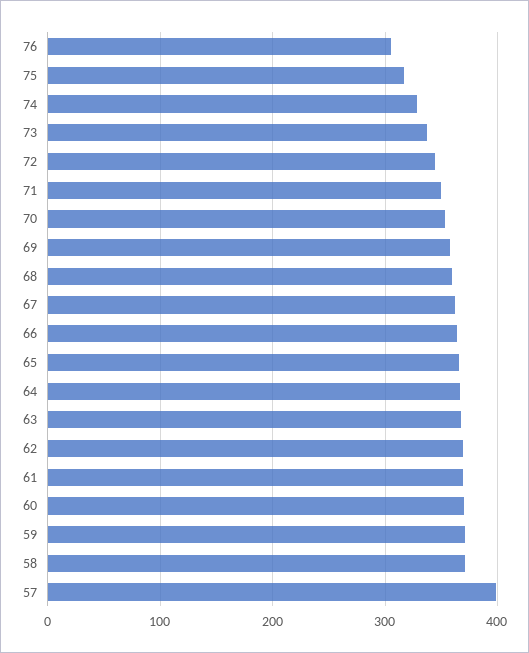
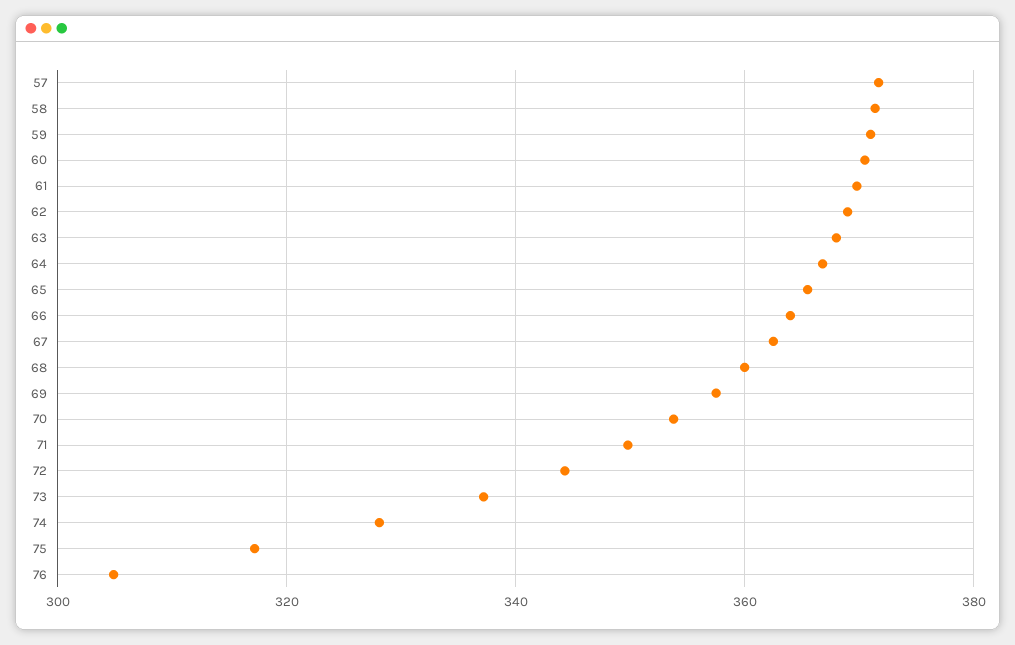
57: 400 -> 372

